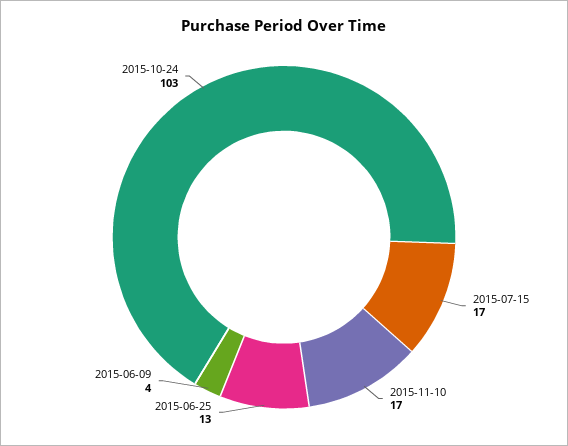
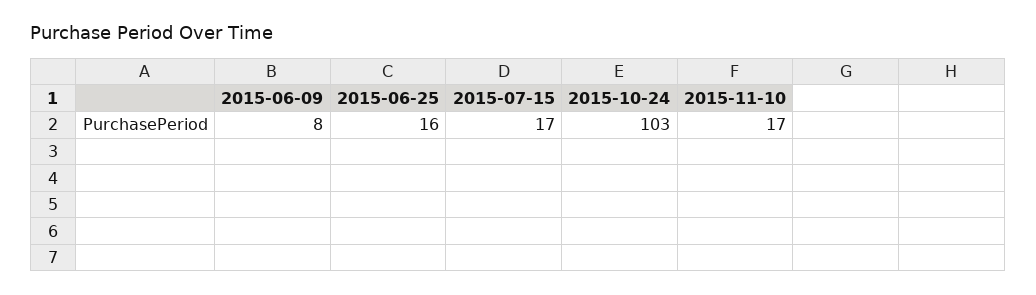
2015-06-25: 13 -> 16
2015-06-09: 4 -> 8

